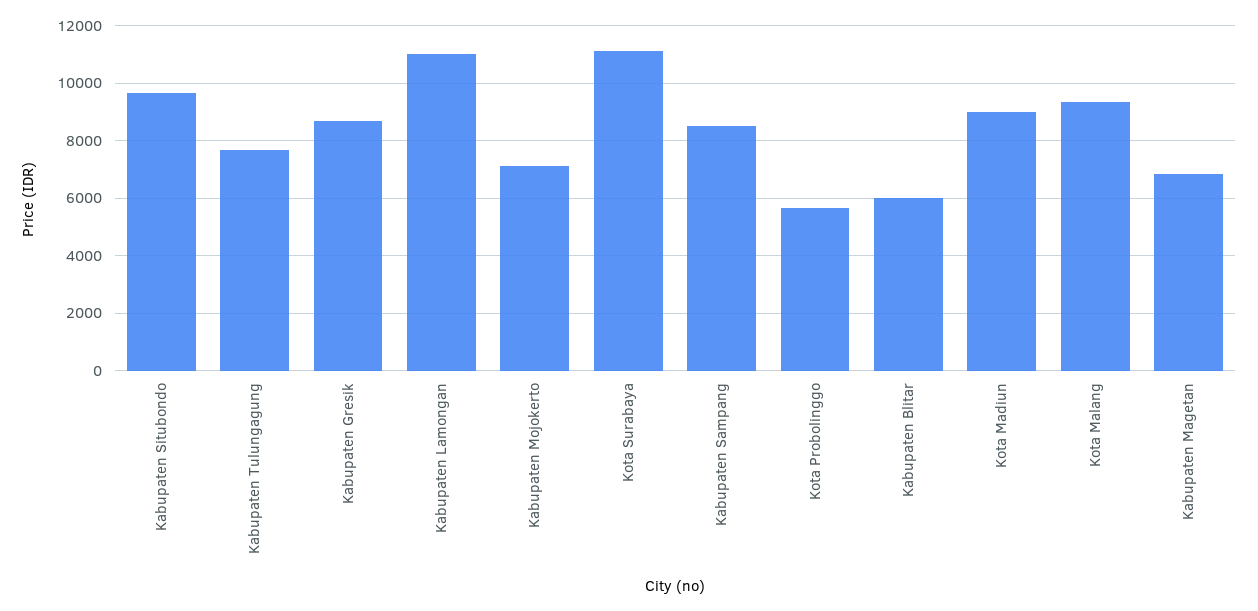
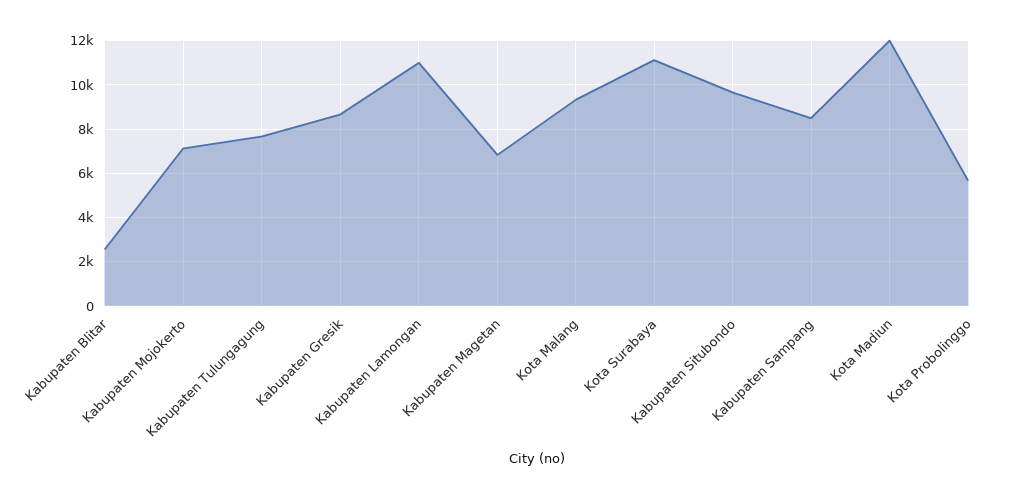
Kabupaten Blitar: 6000 -> 2500
Kota Madiun: 9000 -> 12000

